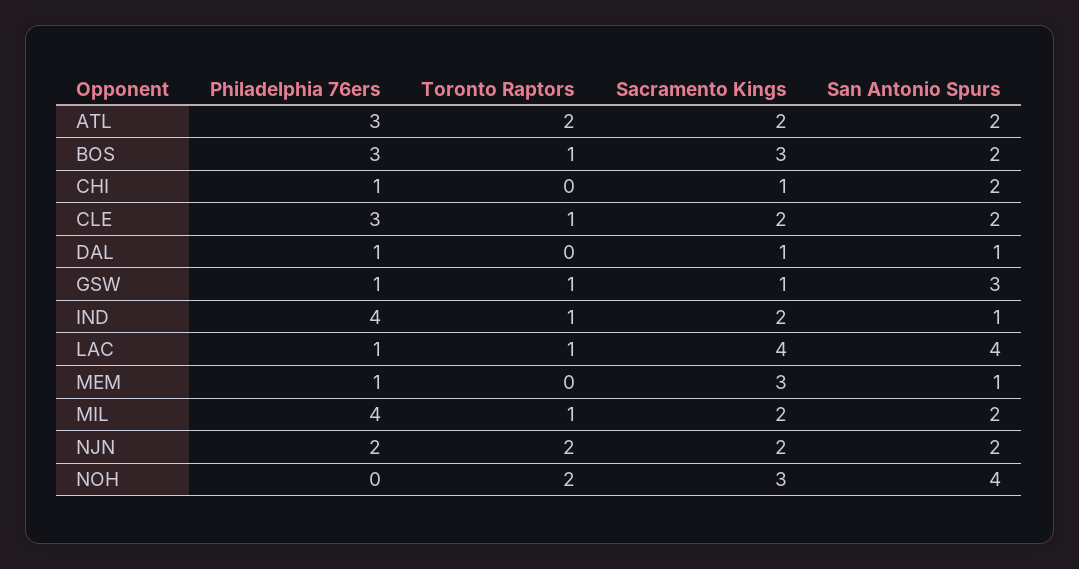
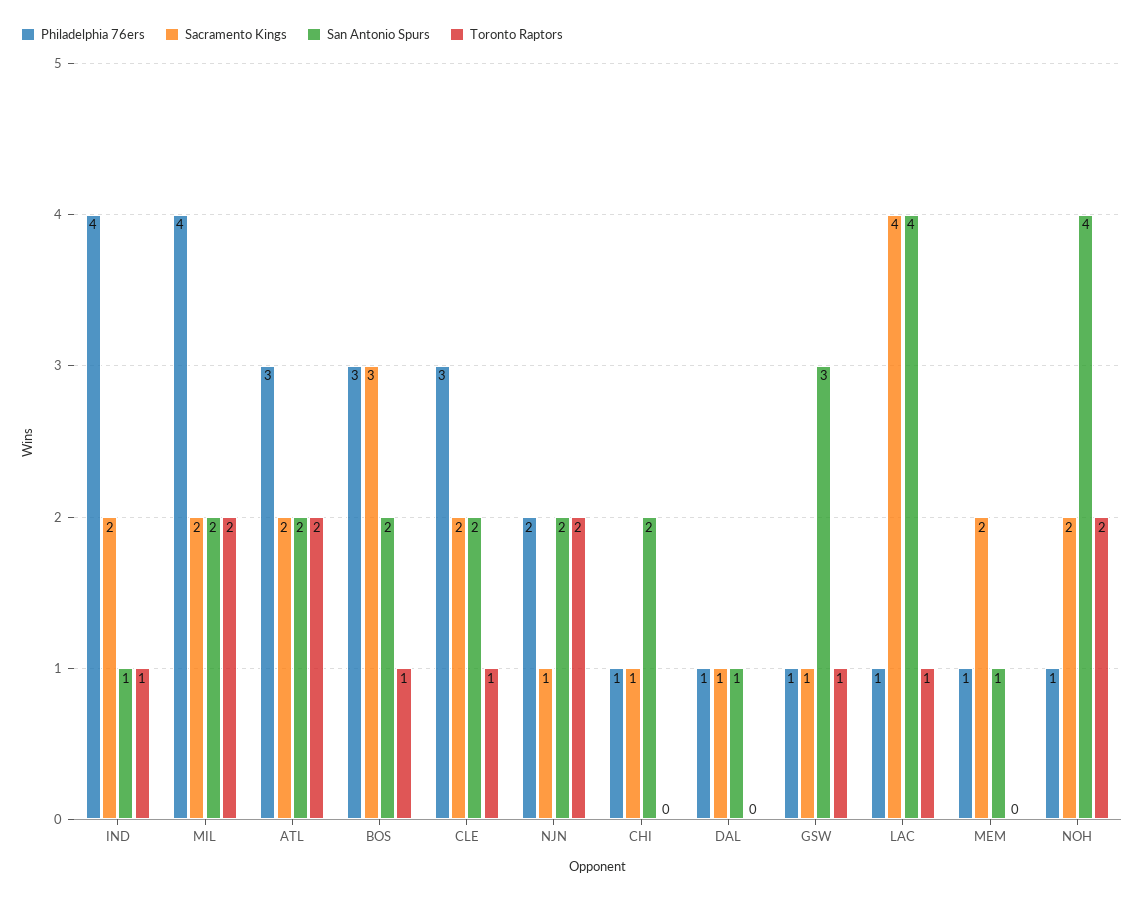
Sacramento Kings, MEM: 3 -> 2
Toronto Raptors, MIL: 1 -> 2
Sacramento Kings, NJN: 2 -> 1
Philadelphia 76ers, NOH: 0 -> 1
Sacramento Kings, NOH: 3 -> 2

